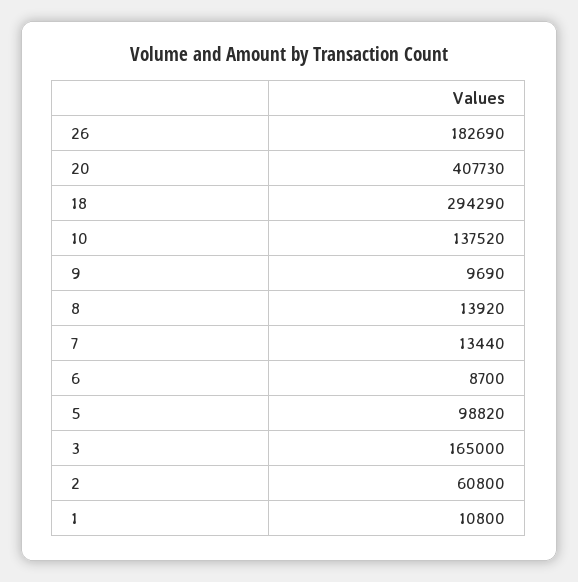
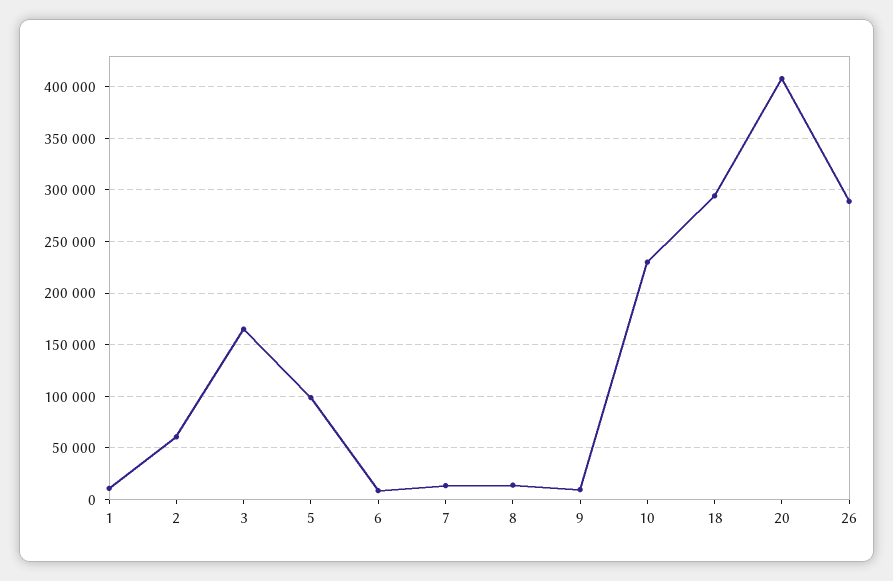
26: 182690 -> 290000
10: 137520 -> 230000

